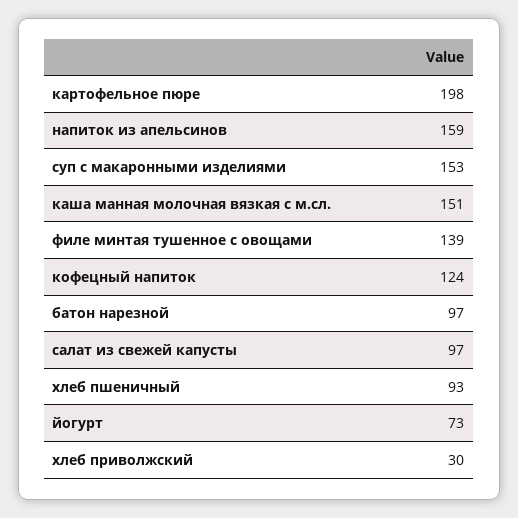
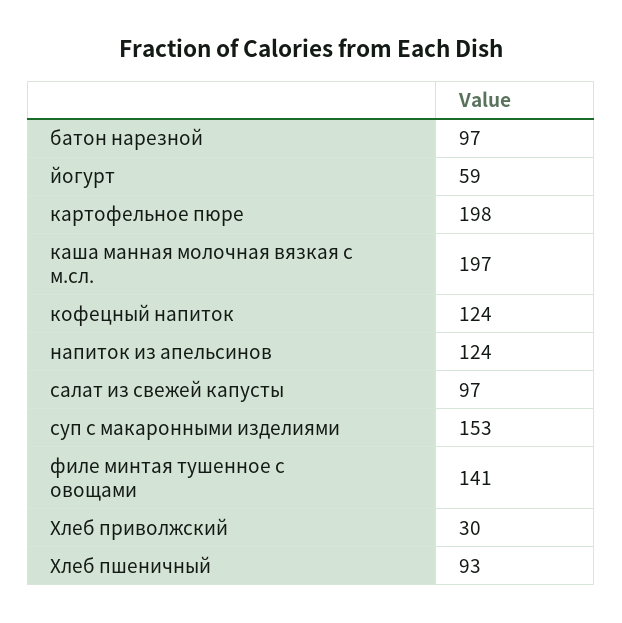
напиток из апельсинов: 159 -> 124
каша манная молочная вязкая с м.сл.: 151 -> 197
филе минтая тушенное с овощами: 139 -> 141
йогурт: 73 -> 59

